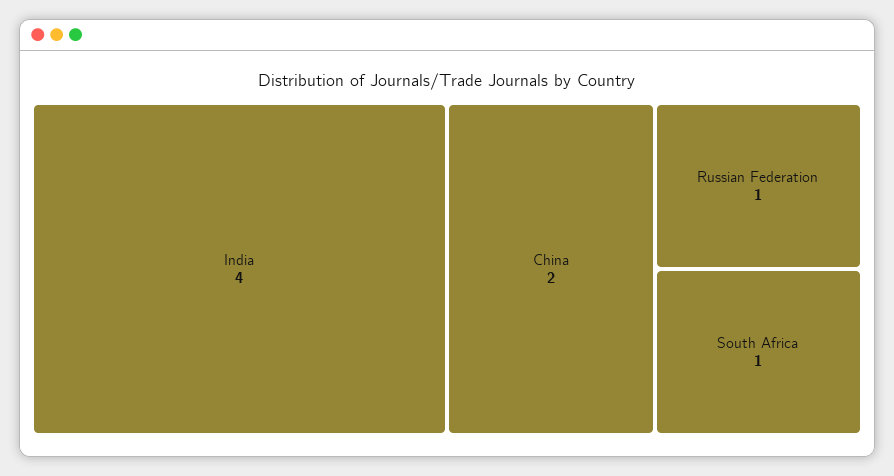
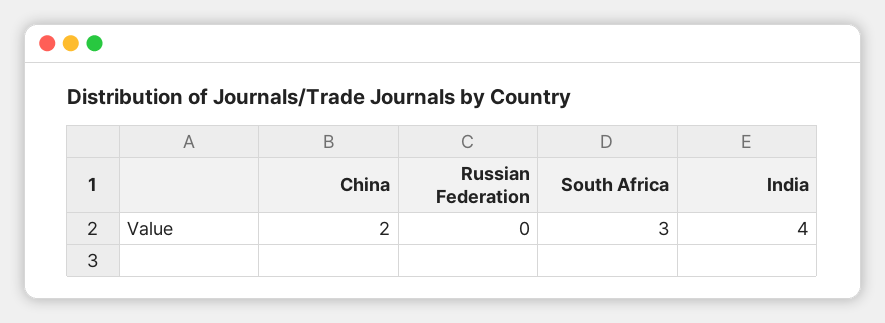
Russian Federation: 1 -> 0
South Africa: 1 -> 3

